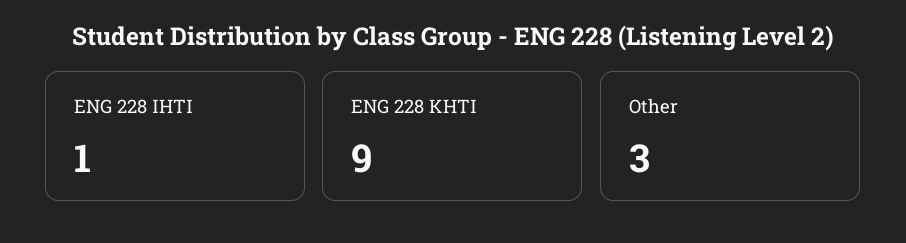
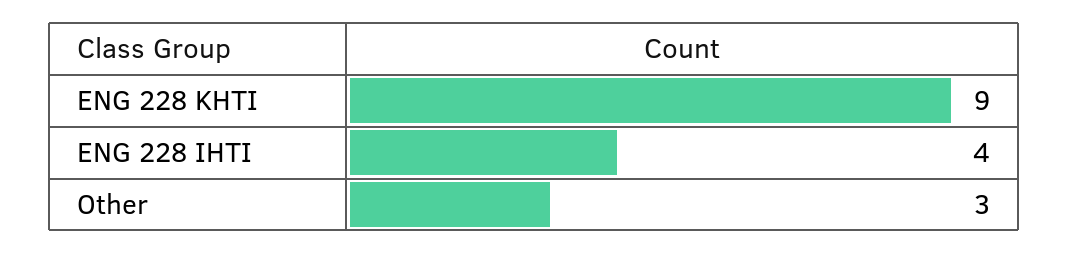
ENG 228 IHTI: 1 -> 4

